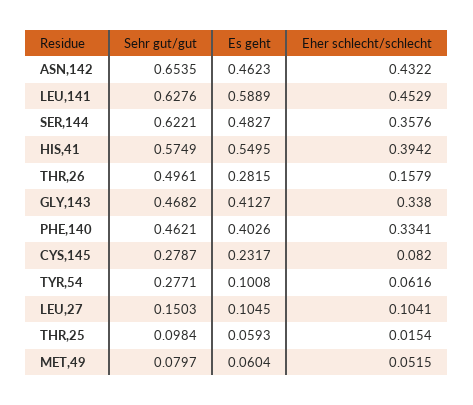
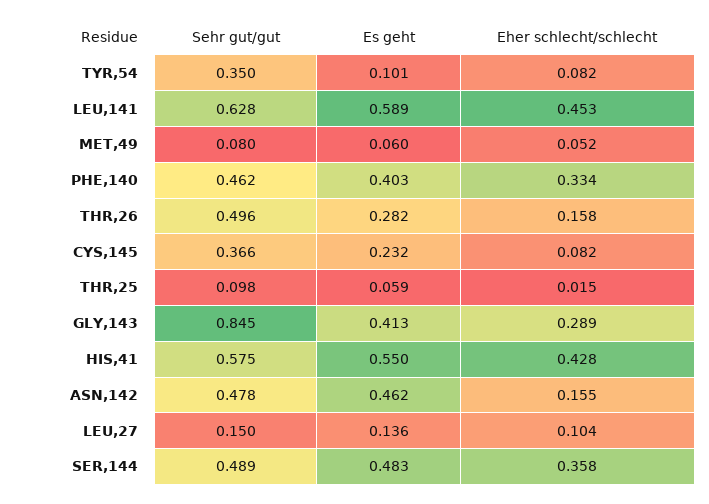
Sehr gut/gut, ASN,142: 0.6535 -> 0.478
Eher schlecht/schlecht, ASN,142: 0.4322 -> 0.155
Sehr gut/gut, SER,144: 0.6221 -> 0.489
Eher schlecht/schlecht, HIS,41: 0.3942 -> 0.428
Sehr gut/gut, GLY,143: 0.4682 -> 0.845
Eher schlecht/schlecht, GLY,143: 0.338 -> 0.289
Sehr gut/gut, CYS,145: 0.2787 -> 0.366
Sehr gut/gut, TYR,54: 0.2771 -> 0.35
Eher schlecht/schlecht, TYR,54: 0.0616 -> 0.082
Es geht, LEU,27: 0.1045 -> 0.136

